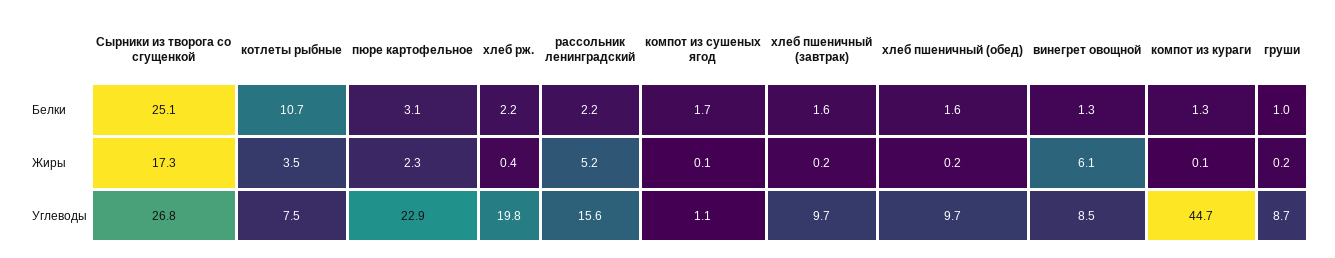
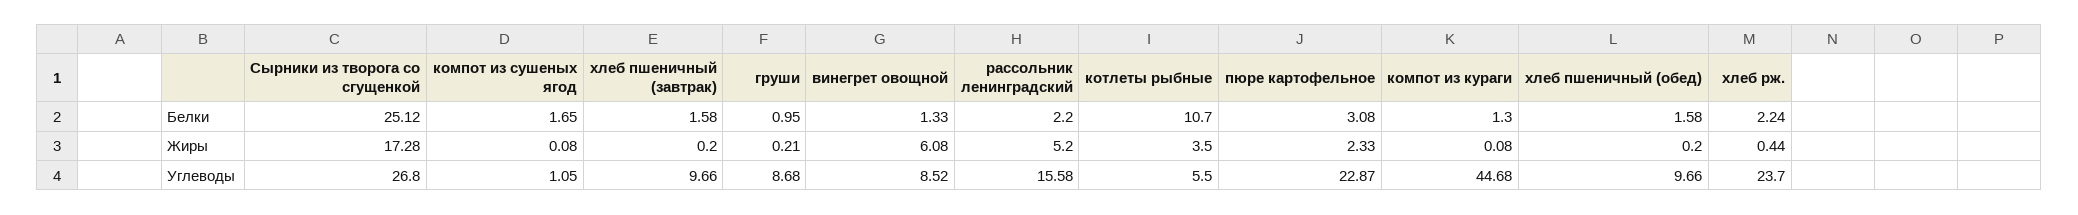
котлеты рыбные, Углеводы: 7.5 -> 5.5
хлеб рж., Углеводы: 19.8 -> 23.7

